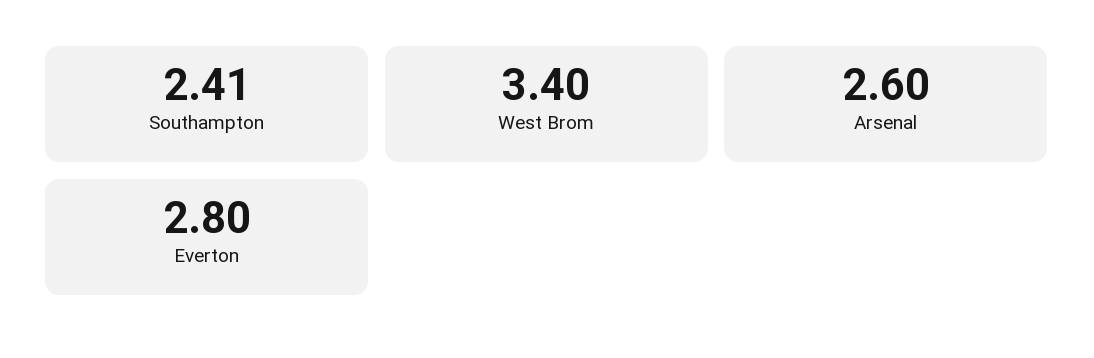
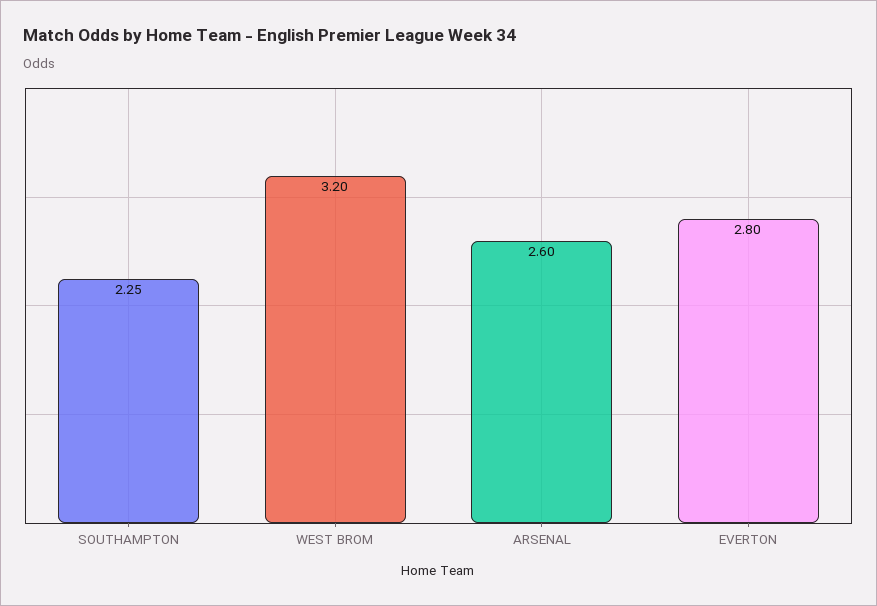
Southampton: 2.41 -> 2.25
West Brom: 3.4 -> 3.2

